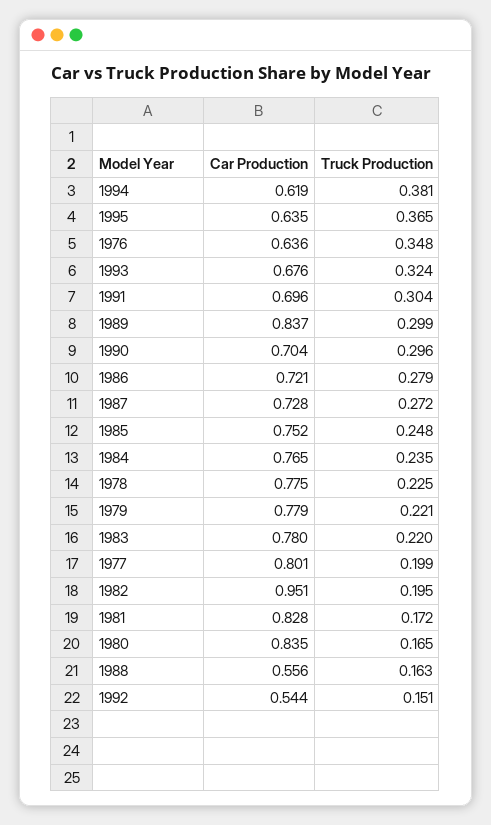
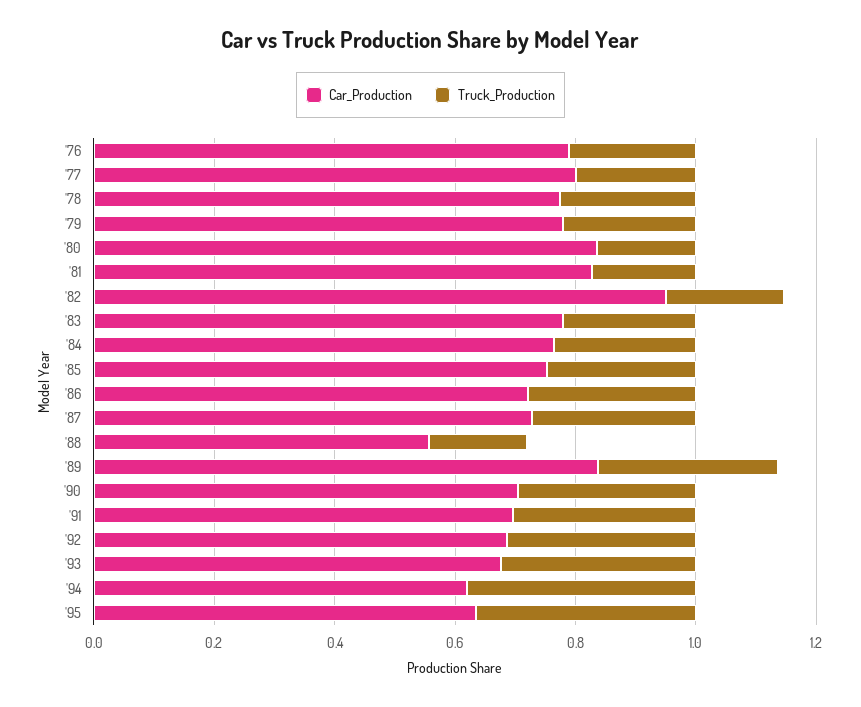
Car Production, 1976: 0.636 -> 0.8
Truck Production, 1976: 0.348 -> 0.2
Car Production, 1992: 0.544 -> 0.7
Truck Production, 1992: 0.151 -> 0.3

